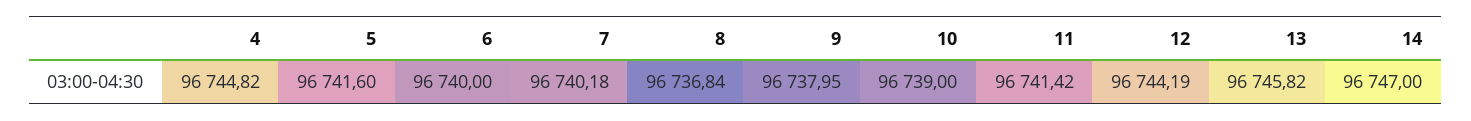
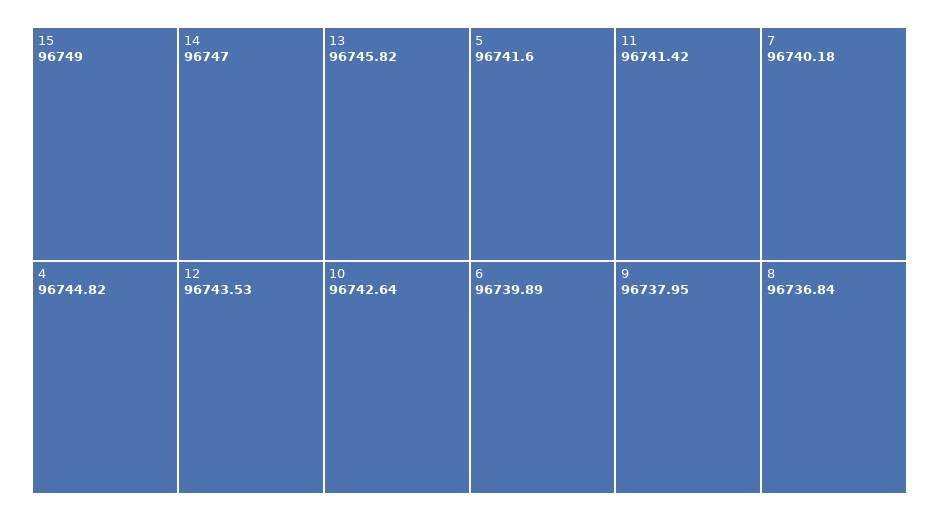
6: 96740 -> 96739.89
10: 96739 -> 96742.64
12: 96744.19 -> 96743.53
15: none -> 96749

